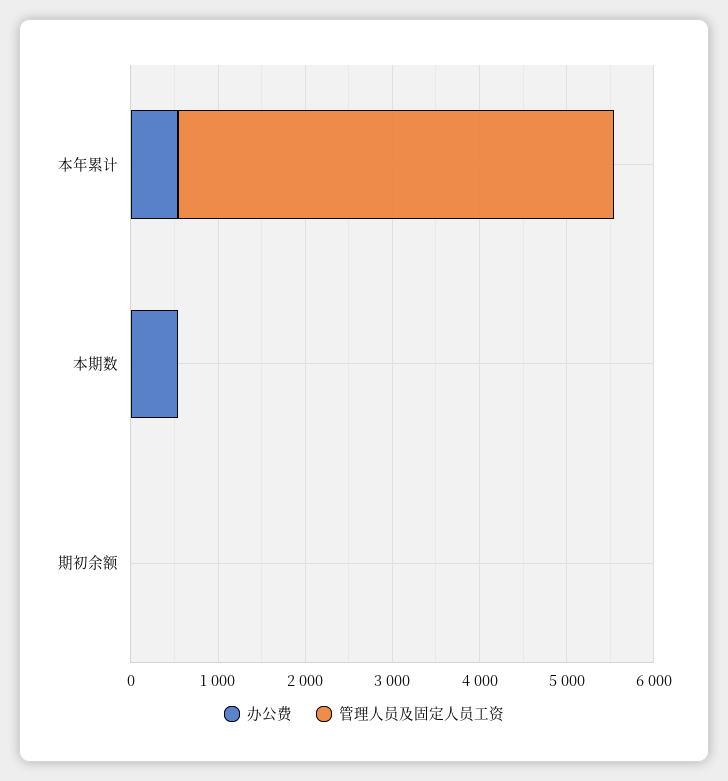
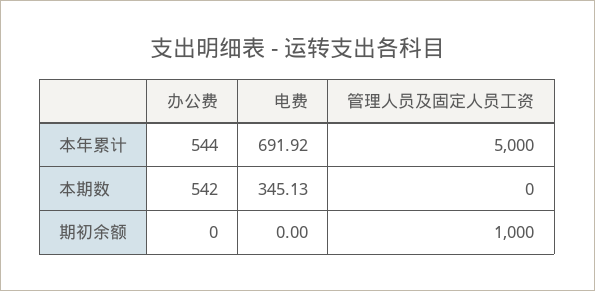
管理人员及固定人员工资, 期初余额: 0 -> 1000
电费, 本年累计: none -> 691.92
电费, 本期数: none -> 345.13
电费, 期初余额: none -> 0

